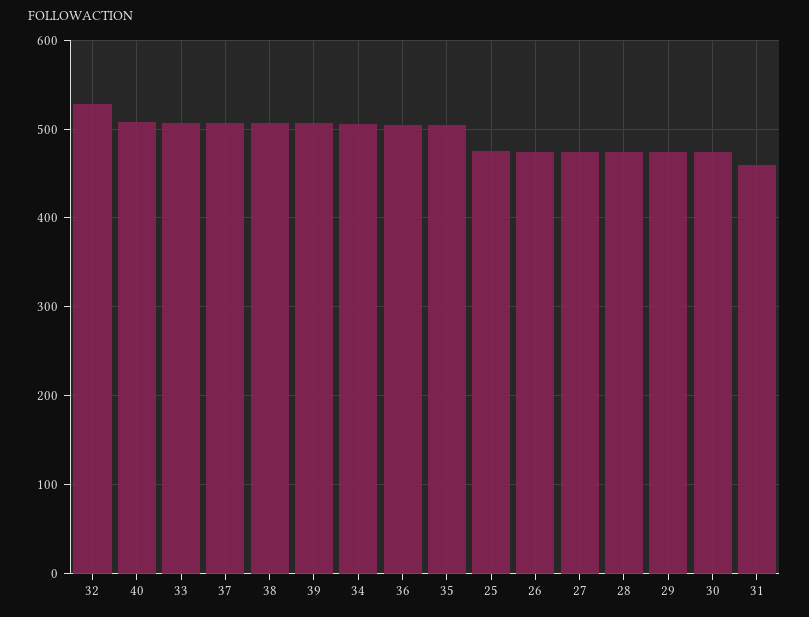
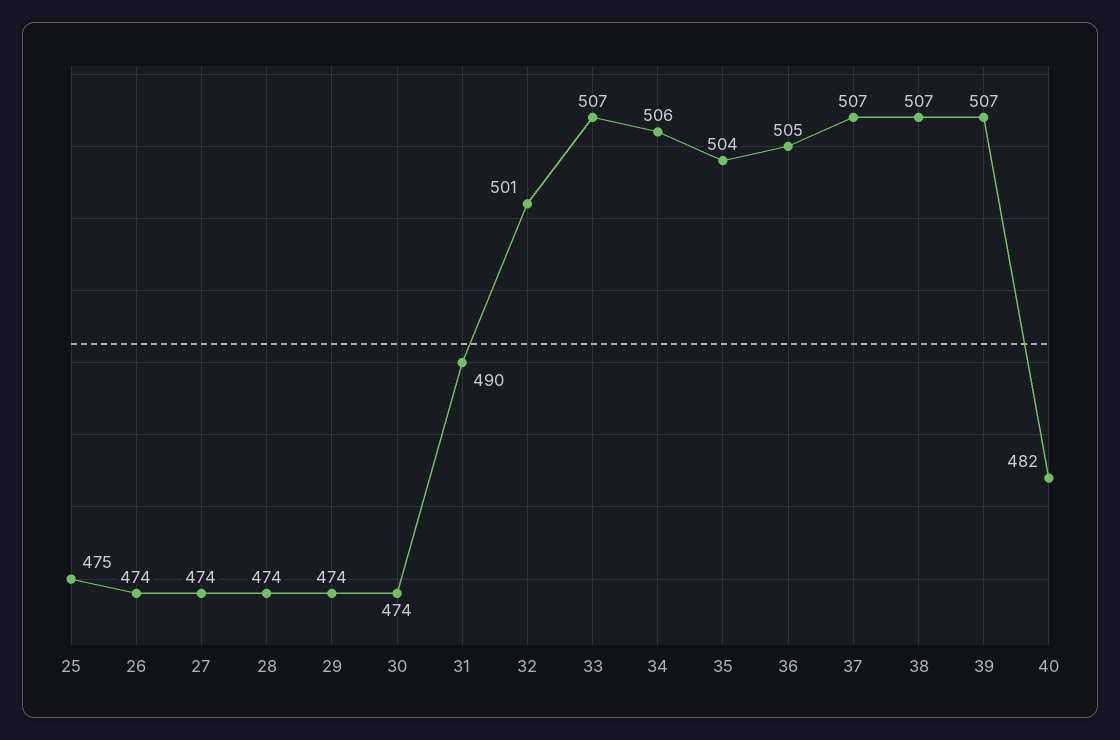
32: 530 -> 501
40: 510 -> 482
31: 460 -> 490

